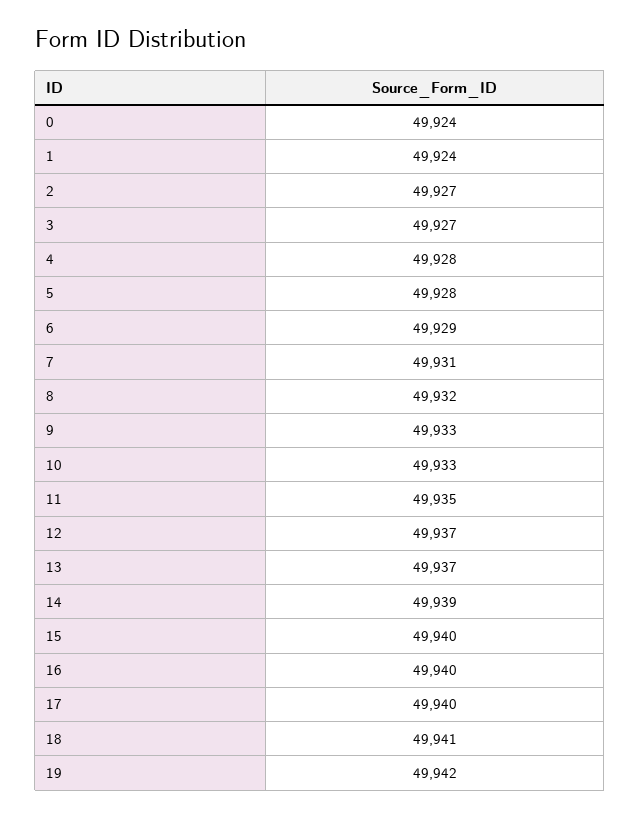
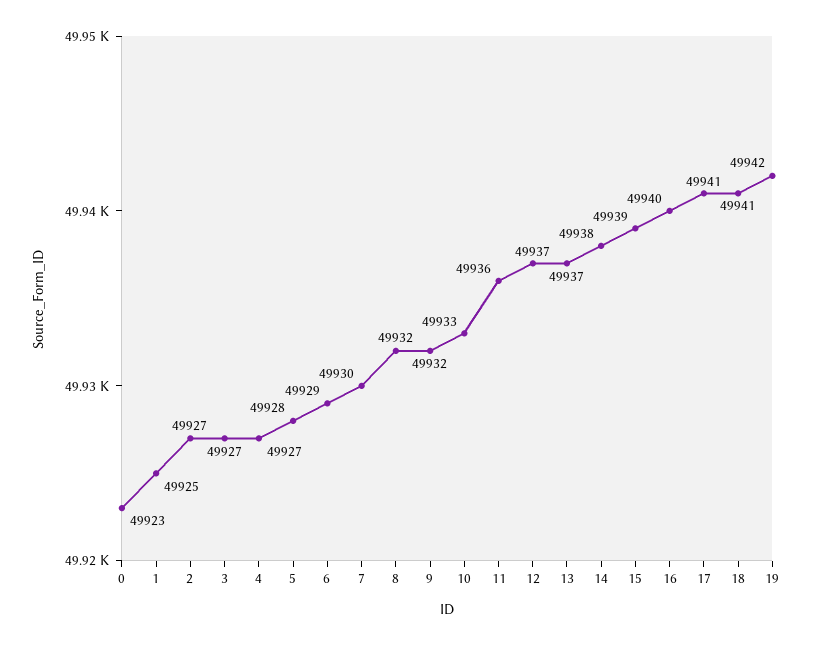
0: 49924 -> 49923
1: 49924 -> 49925
4: 49928 -> 49927
7: 49931 -> 49930
9: 49933 -> 49932
11: 49935 -> 49936
14: 49939 -> 49938
15: 49940 -> 49939
17: 49940 -> 49941

